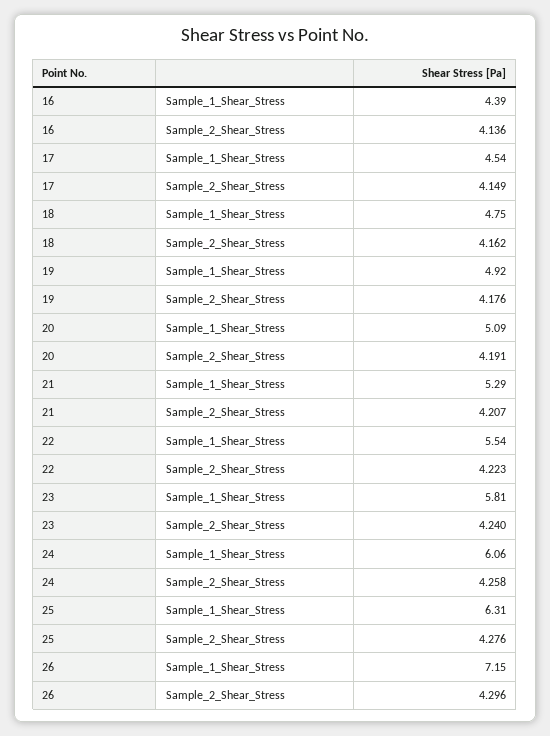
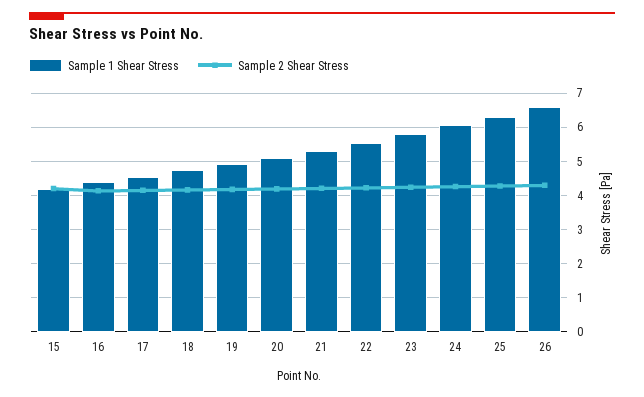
Sample_1_Shear_Stress, 26: 7.15 -> 6.6
Sample_1_Shear_Stress, 15: none -> 4.2
Sample_2_Shear_Stress, 15: none -> 4.2

